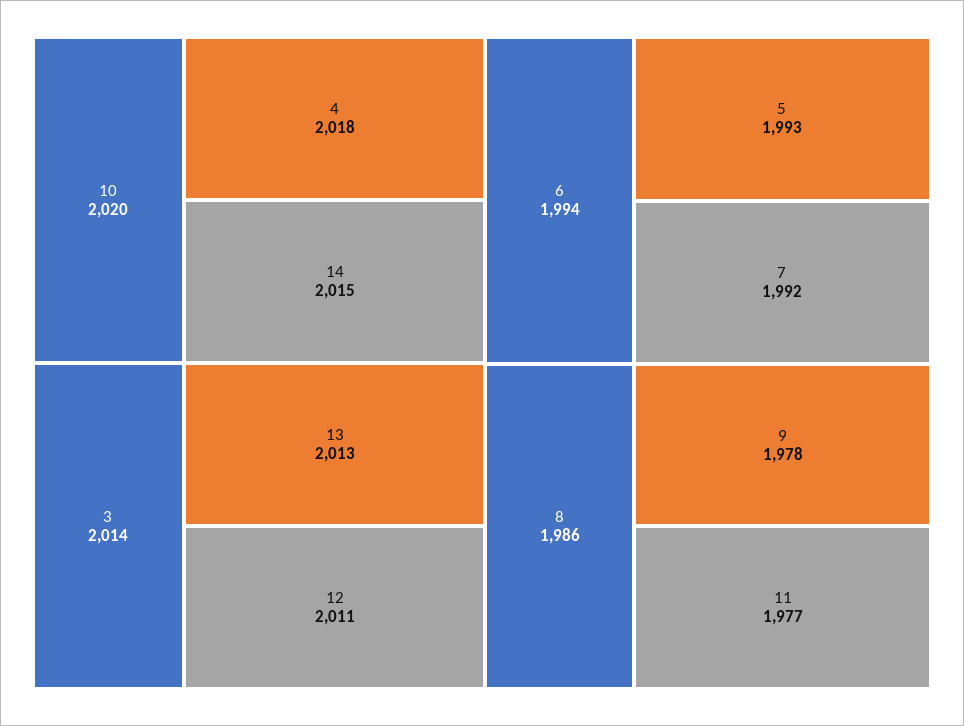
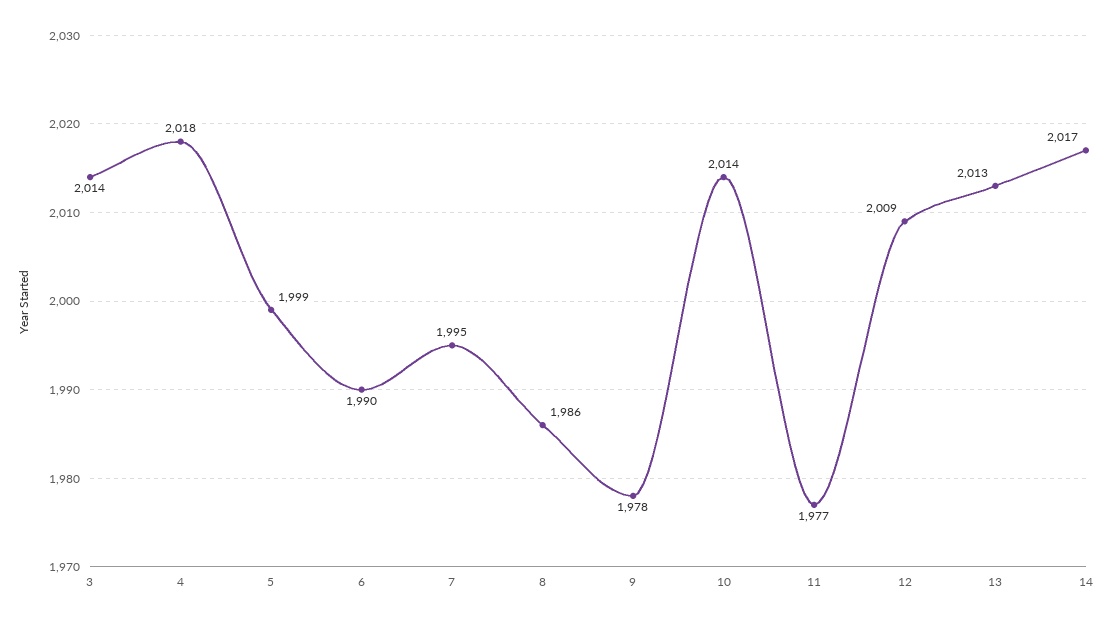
10: 2020 -> 2014
14: 2015 -> 2017
12: 2011 -> 2009
6: 1994 -> 1990
5: 1993 -> 1999
7: 1992 -> 1995

